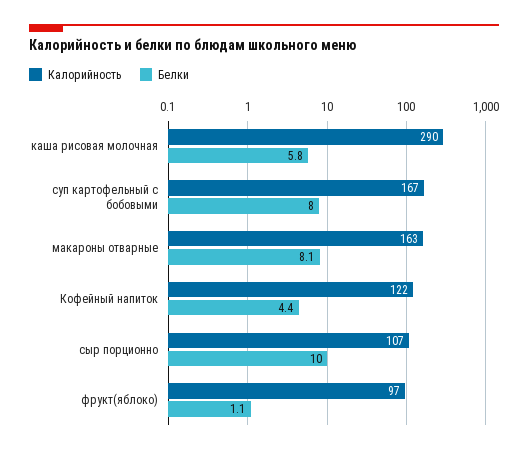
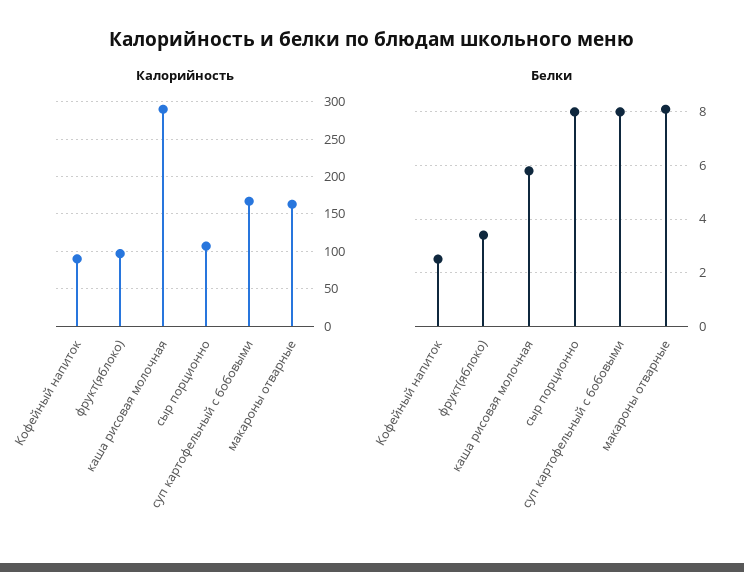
Калорийность, Кофейный напиток: 122 -> 90
Белки, Кофейный напиток: 4.4 -> 2.5
Белки, сыр порционно: 10 -> 8
Белки, фрукт(яблоко): 1.1 -> 3.5

